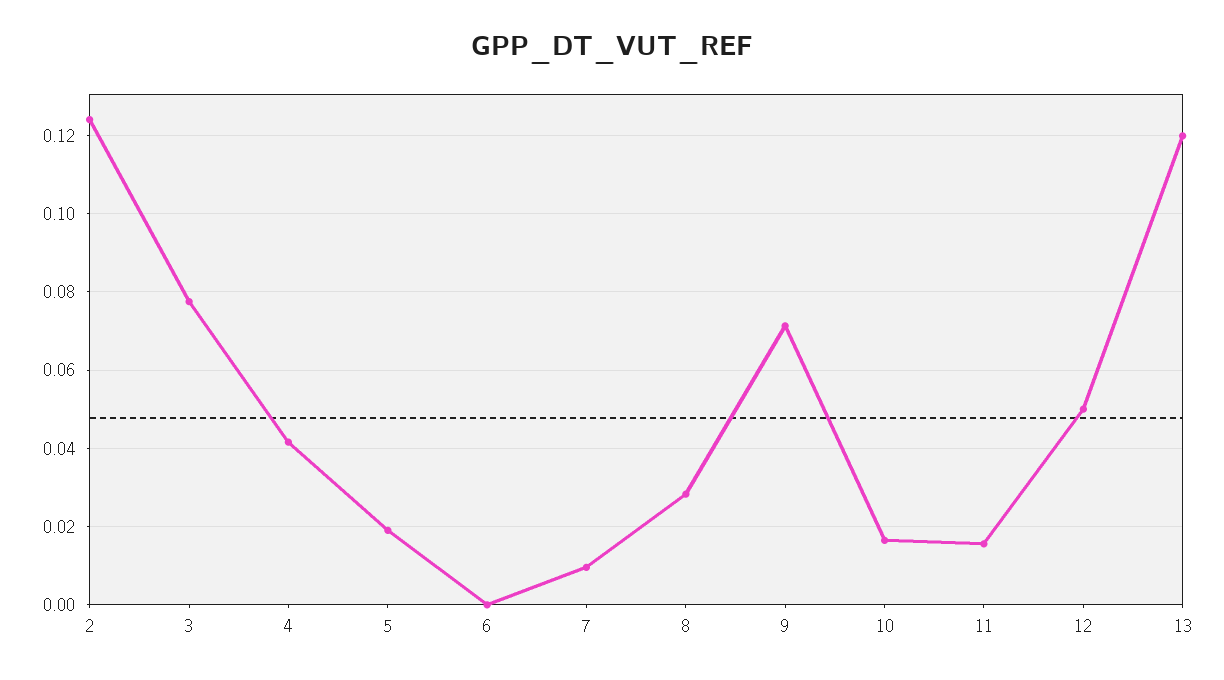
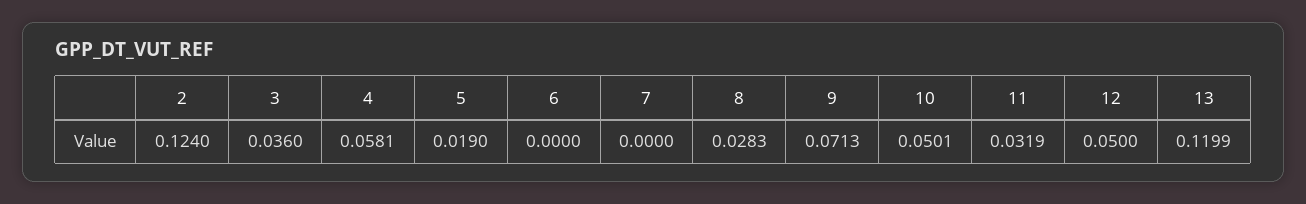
3: 0.078 -> 0.036
4: 0.042 -> 0.0581
7: 0.01 -> 0
10: 0.016 -> 0.0501
11: 0.016 -> 0.0319

